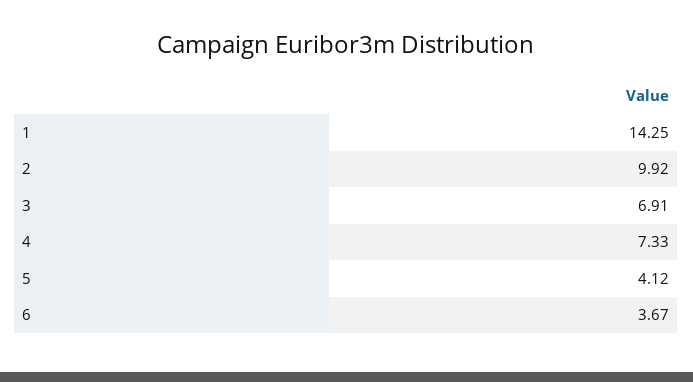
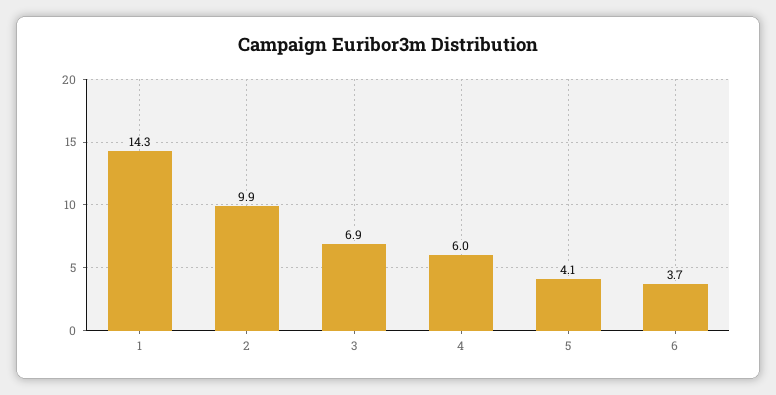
4: 7.33 -> 6

